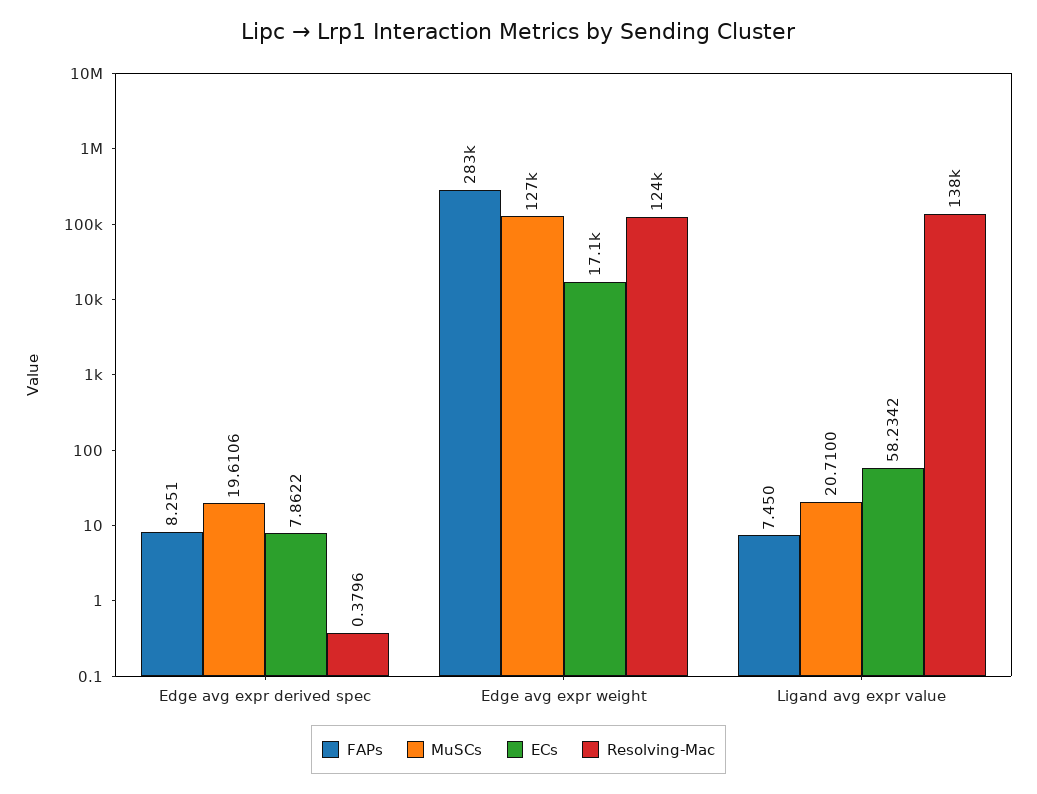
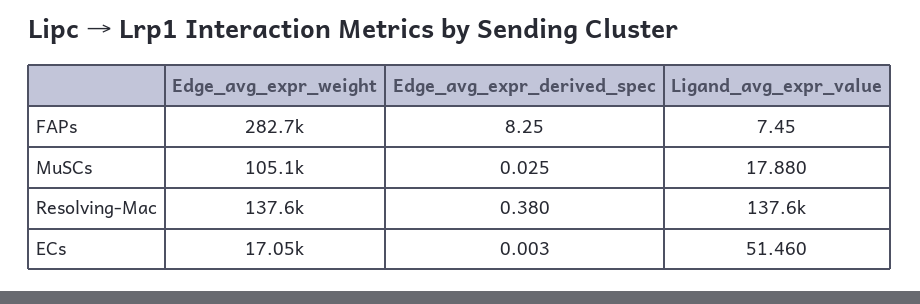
MuSCs, Edge avg expr derived spec: 19.6106 -> 0.025
ECs, Edge avg expr derived spec: 7.8622 -> 0.003
MuSCs, Edge avg expr weight: 127000 -> 105100
Resolving-Mac, Edge avg expr weight: 124000 -> 137600
MuSCs, Ligand avg expr value: 20.71 -> 17.88
ECs, Ligand avg expr value: 58.2342 -> 51.46

